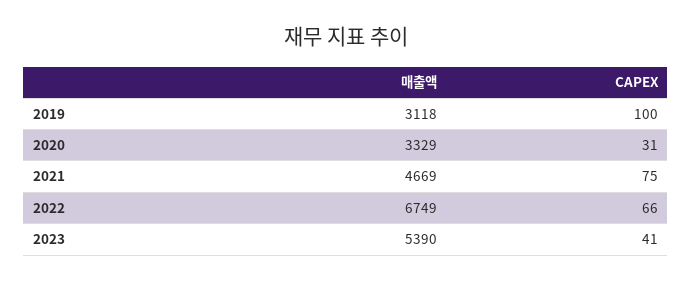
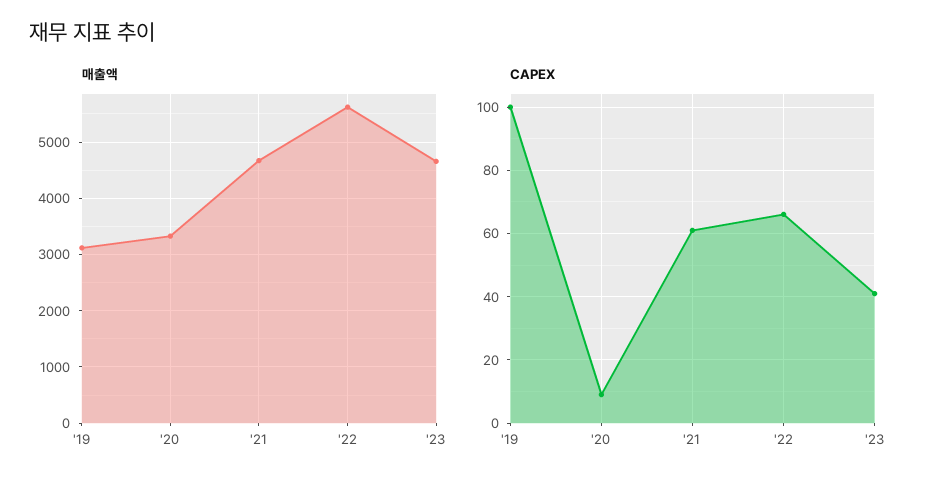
CAPEX, 2020: 31 -> 10
CAPEX, 2021: 75 -> 60
매출액, 2022: 6749 -> 5600
매출액, 2023: 5390 -> 4600

